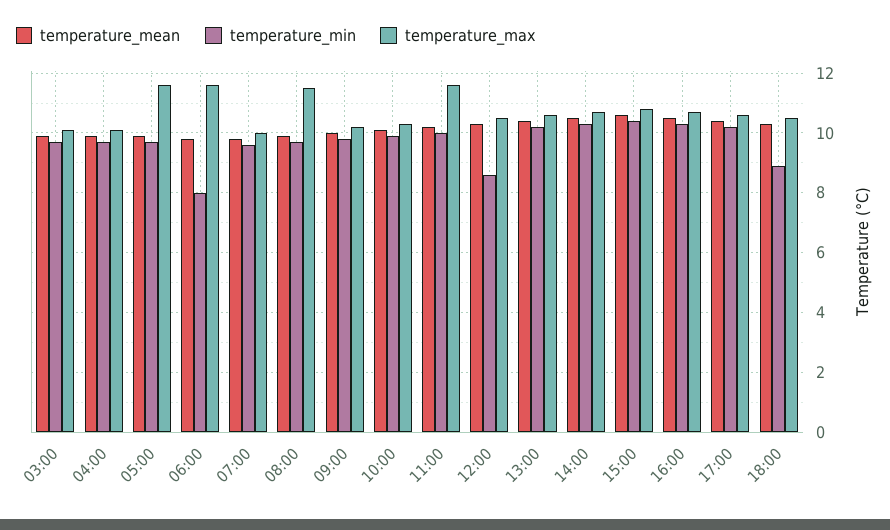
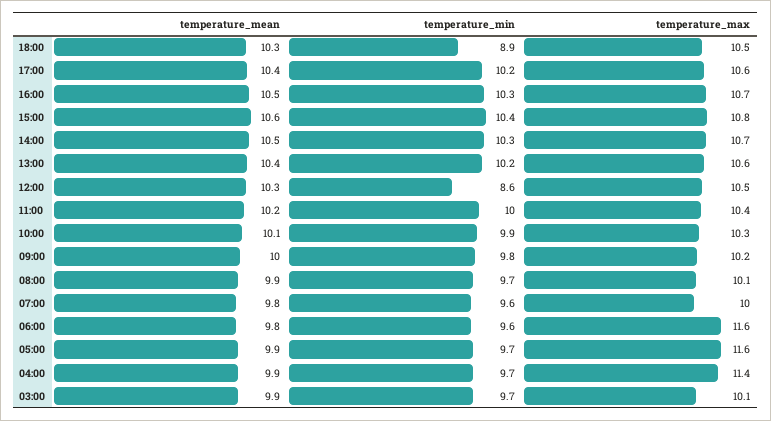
temperature_max, 04:00: 10 -> 11.4
temperature_min, 06:00: 8 -> 9.6
temperature_max, 08:00: 11.5 -> 10.1
temperature_max, 11:00: 11.5 -> 10.4

